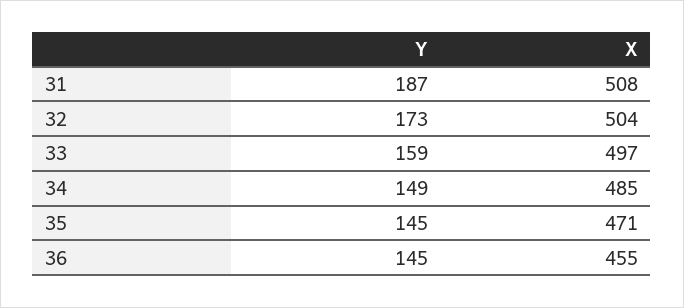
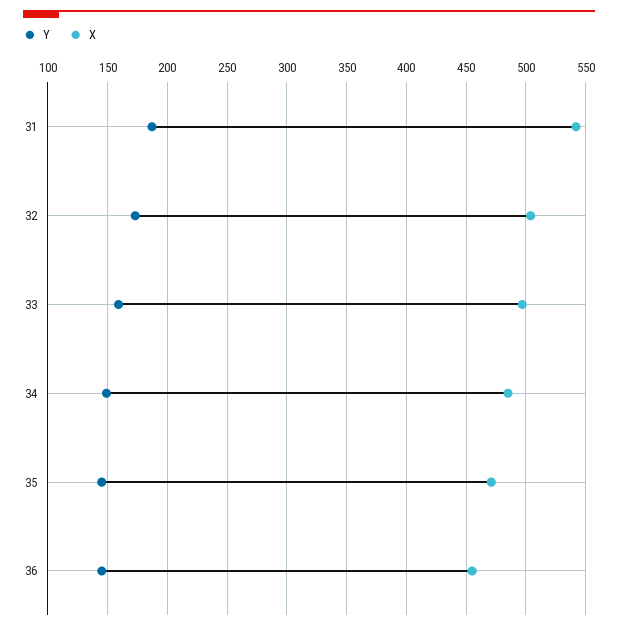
X, 31: 508 -> 540

